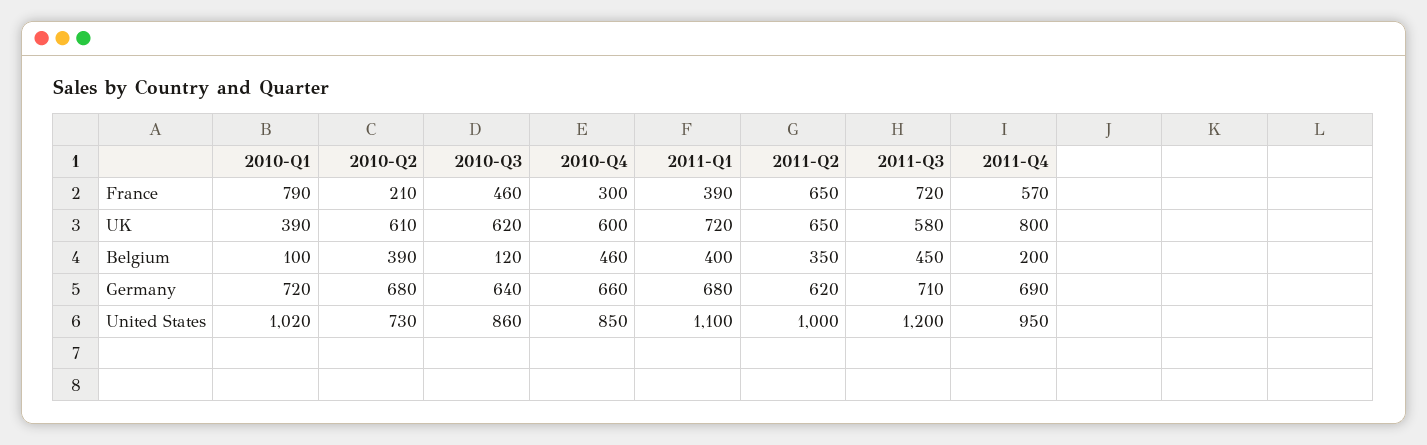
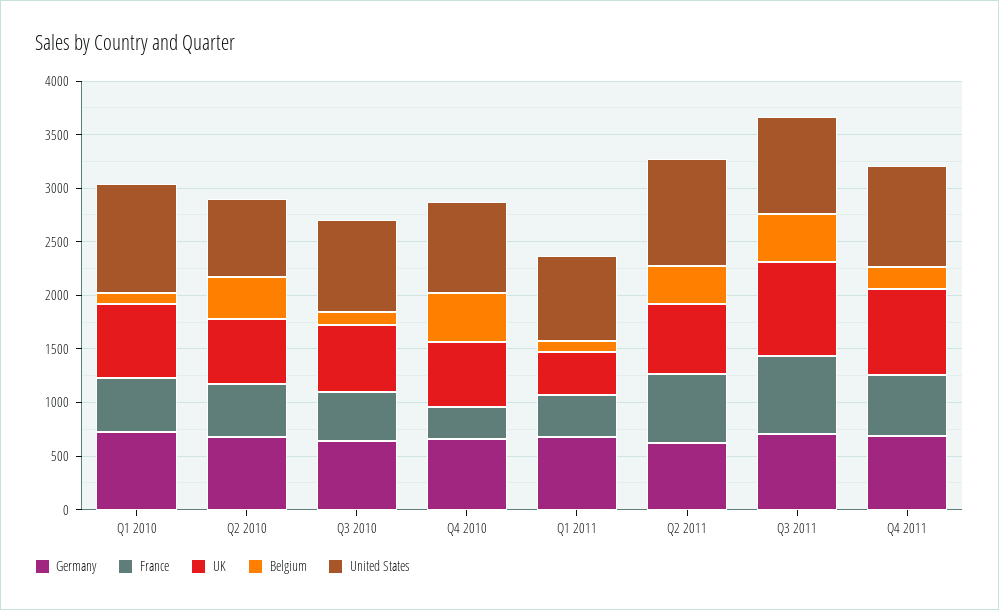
France, 2010-Q1: 790 -> 500
France, 2010-Q2: 210 -> 500
UK, 2010-Q1: 390 -> 700
UK, 2011-Q1: 720 -> 400
UK, 2011-Q3: 580 -> 900
Belgium, 2011-Q1: 400 -> 100
United States, 2011-Q1: 1100 -> 800
United States, 2011-Q3: 1200 -> 900

